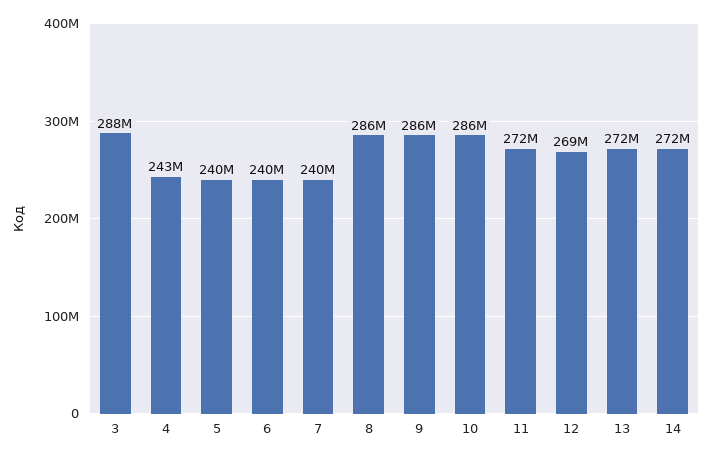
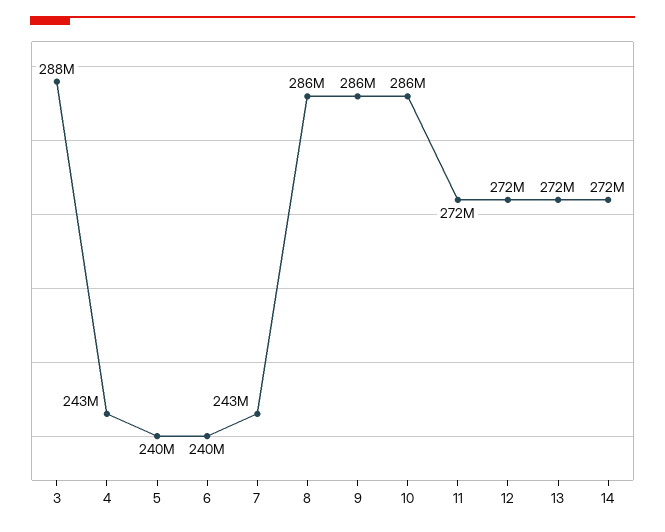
7: 240000000 -> 243000000
12: 269000000 -> 272000000

